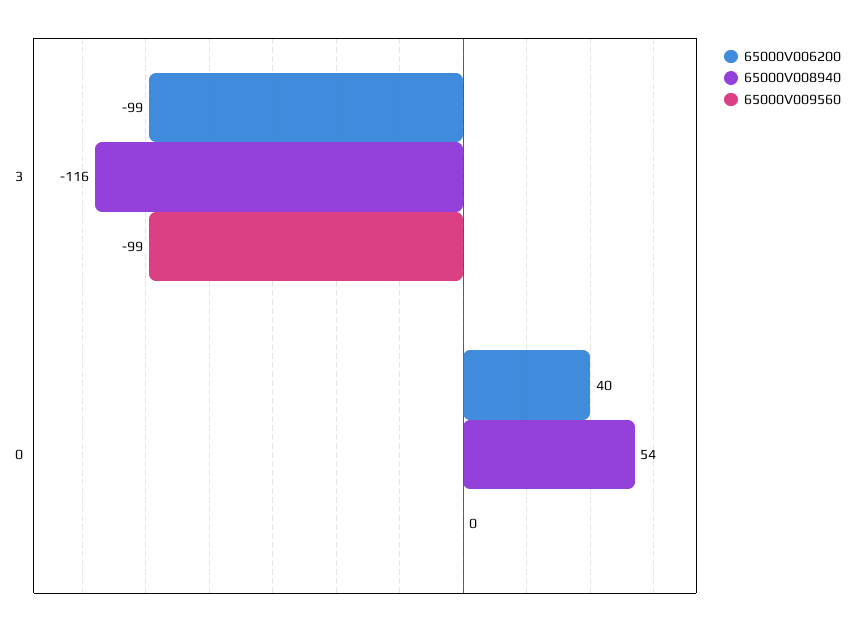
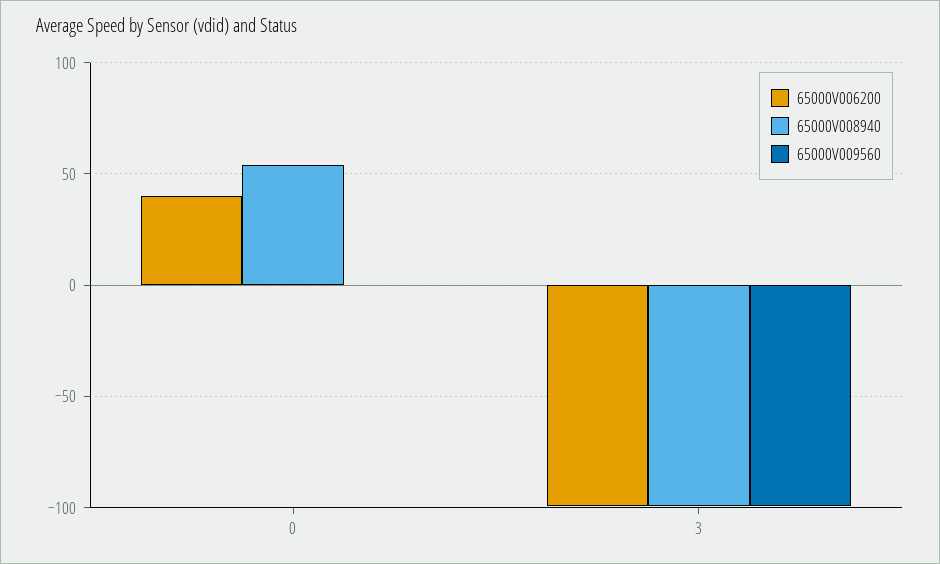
65000V008940, 3: -116 -> -100

